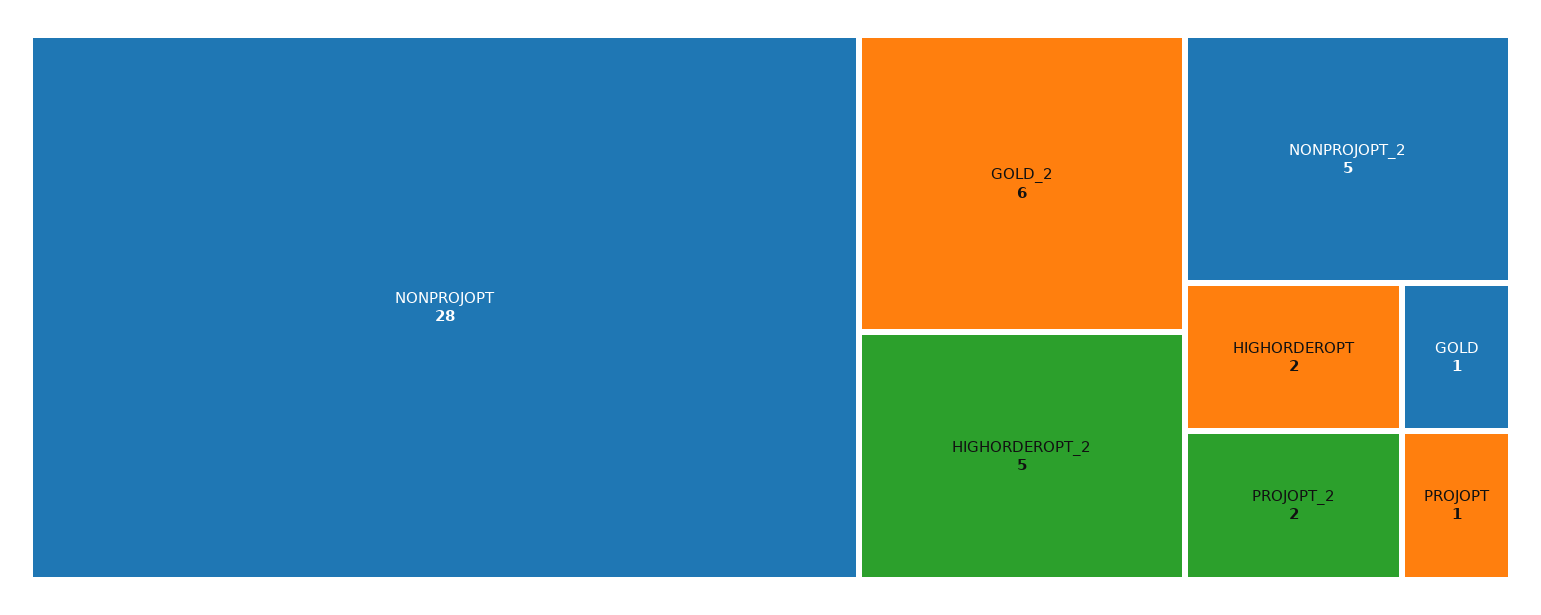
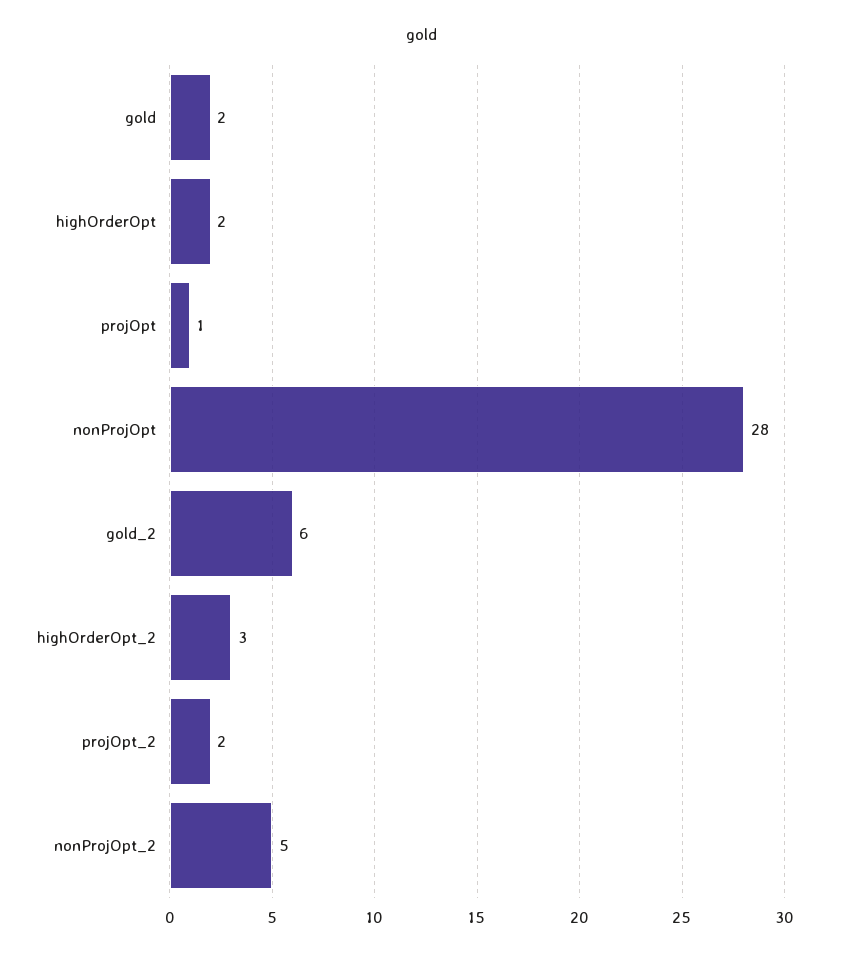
HIGHORDEROPT_2: 5 -> 3
GOLD: 1 -> 2

